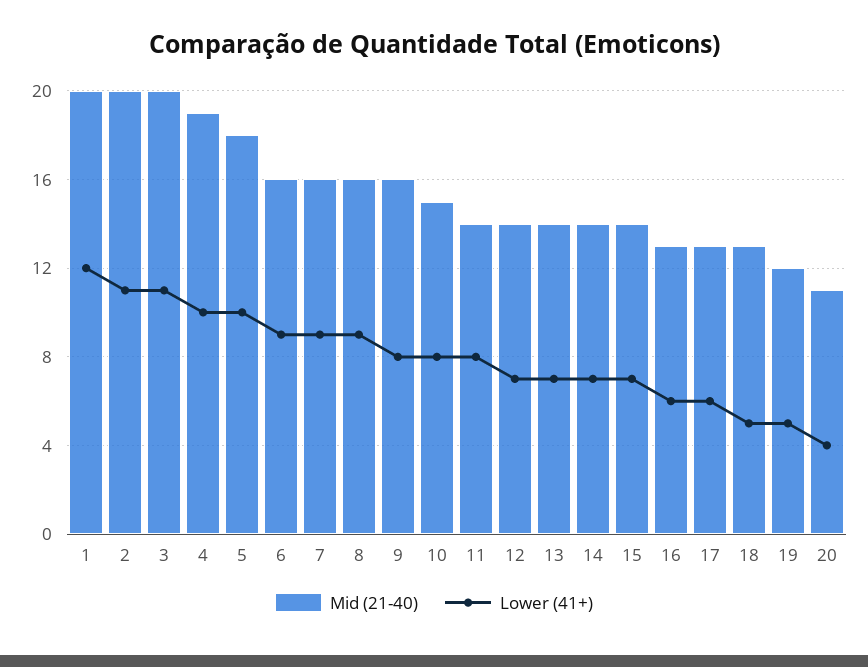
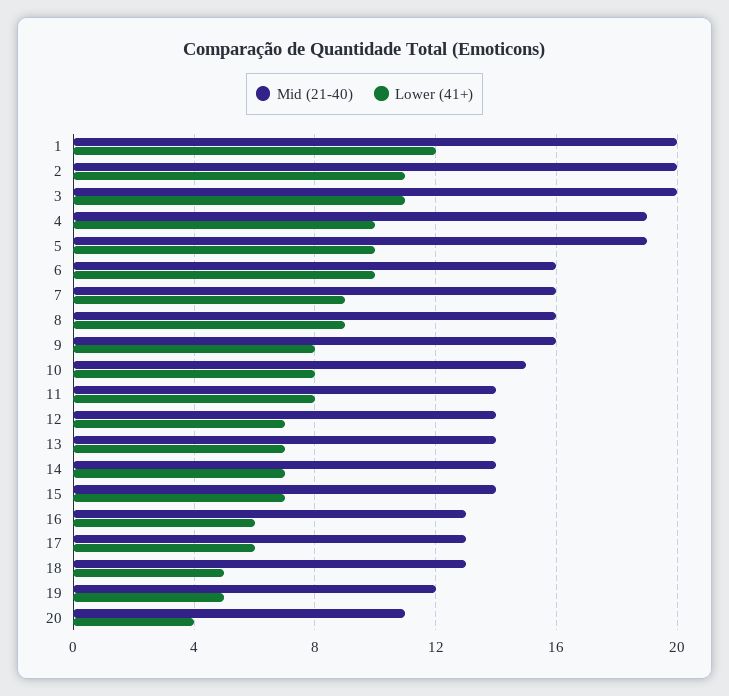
Mid (21-40), 5: 18 -> 19
Lower (41+), 6: 9 -> 10

